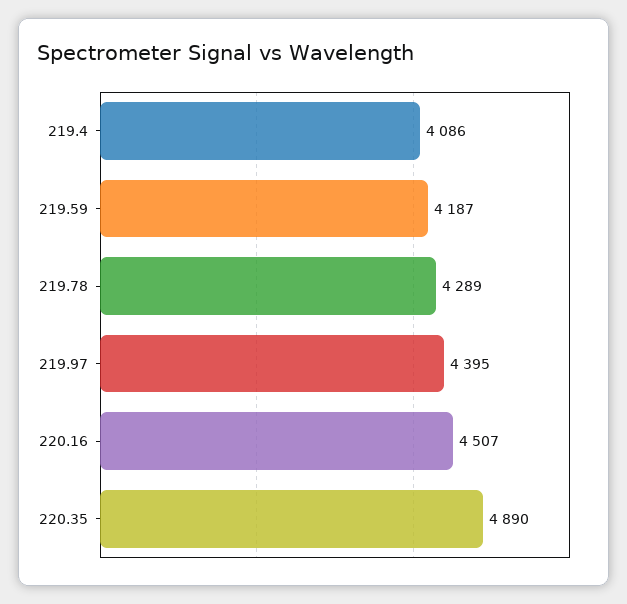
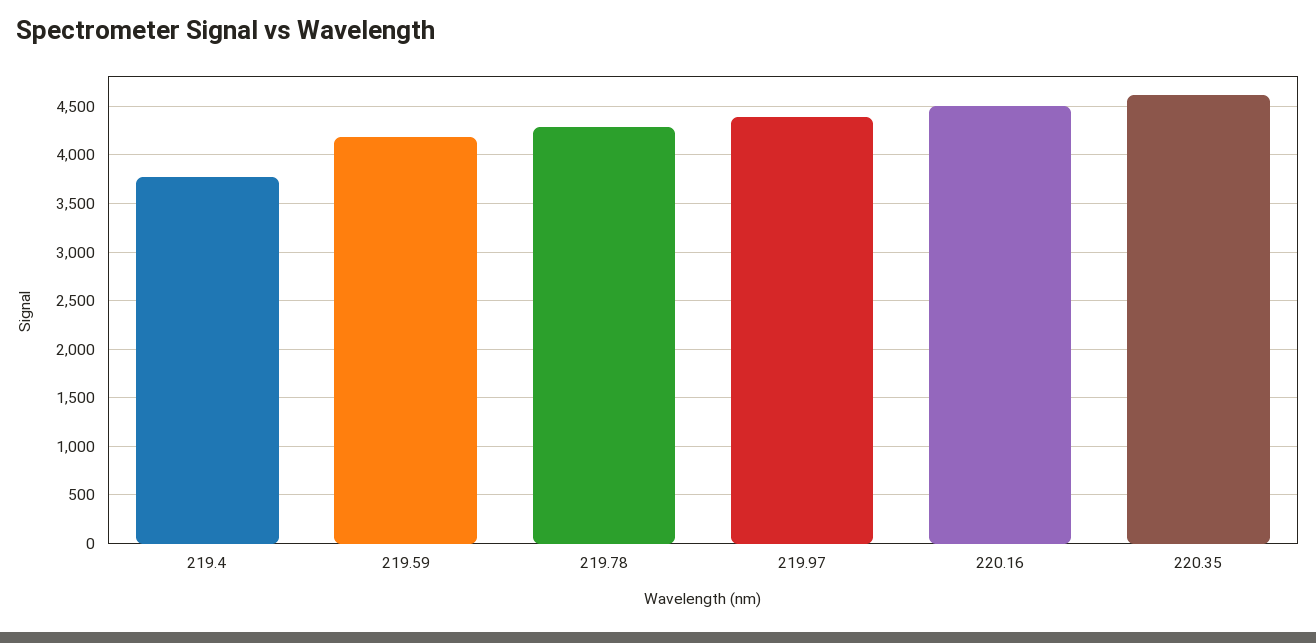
219.4: 4086 -> 3800
220.35: 4890 -> 4600

